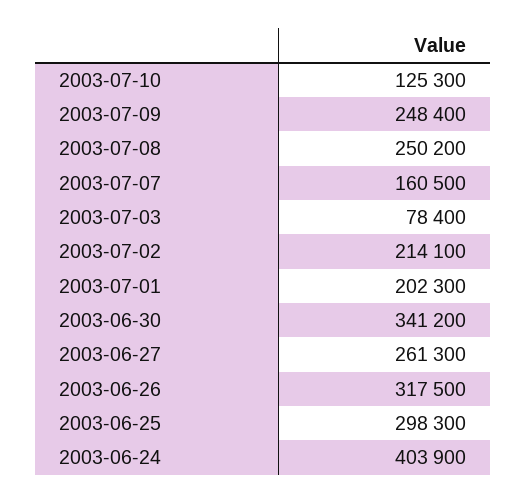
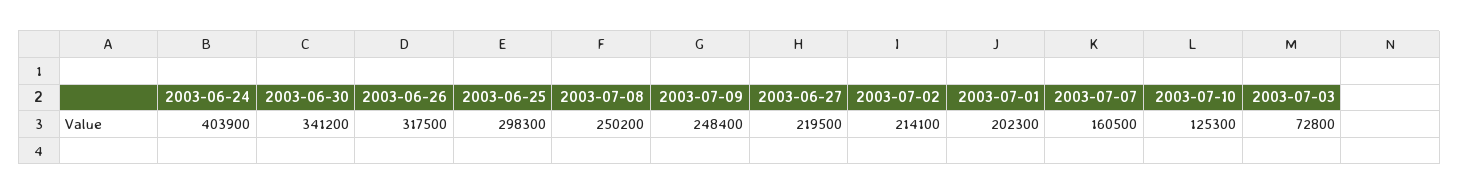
2003-07-03: 78400 -> 72800
2003-06-27: 261300 -> 219500

